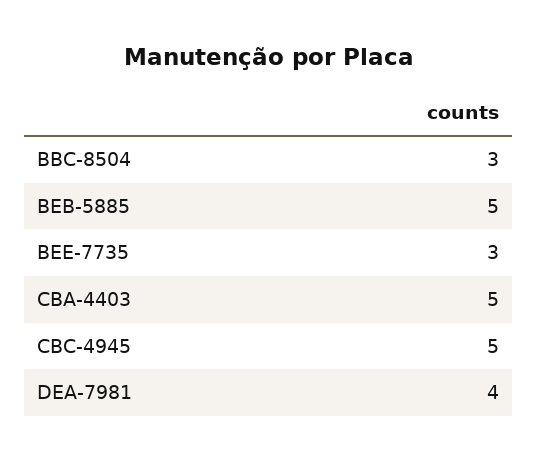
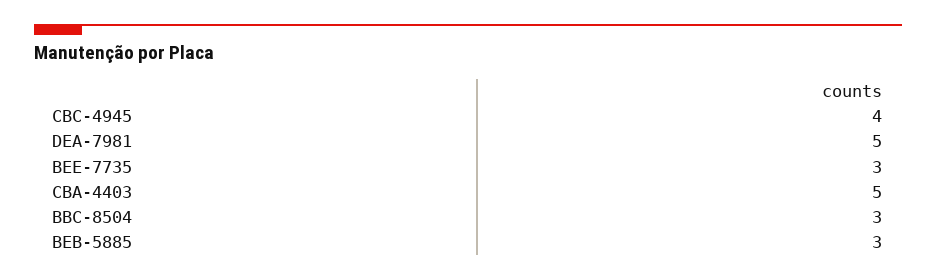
BEB-5885: 5 -> 3
CBC-4945: 5 -> 4
DEA-7981: 4 -> 5

